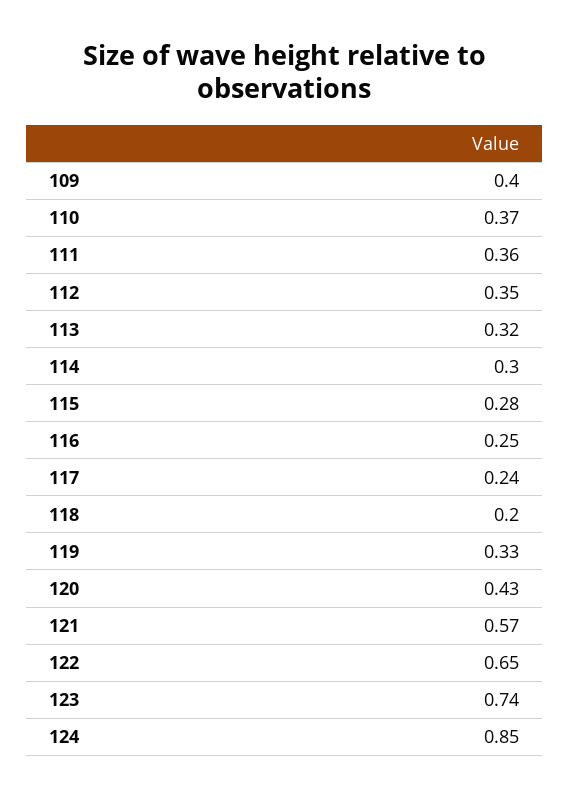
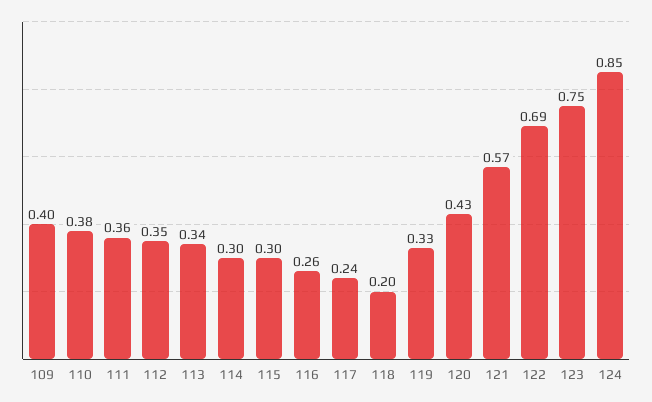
110: 0.37 -> 0.38
113: 0.32 -> 0.34
115: 0.28 -> 0.3
116: 0.25 -> 0.26
122: 0.65 -> 0.69
123: 0.74 -> 0.75

